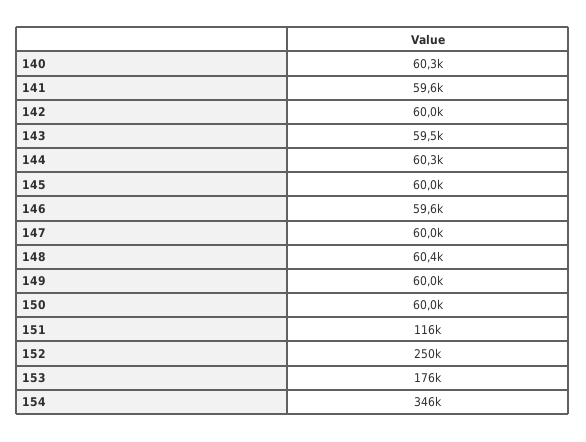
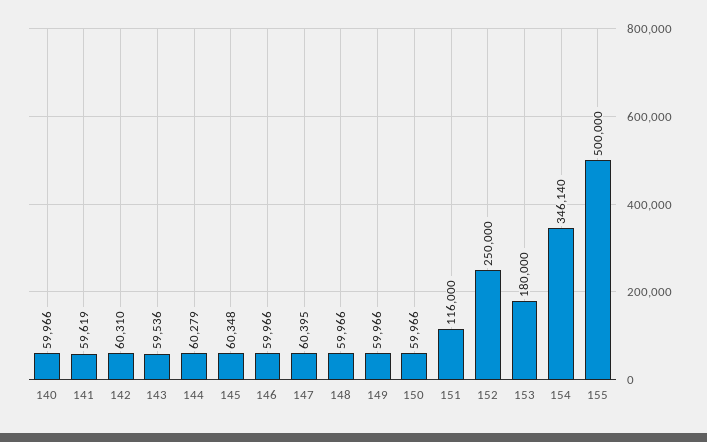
140: 60300 -> 59966
142: 60000 -> 60310
145: 60000 -> 60348
146: 59600 -> 59966
147: 60000 -> 60395
148: 60400 -> 59966
153: 176000 -> 180000
155: none -> 500000

